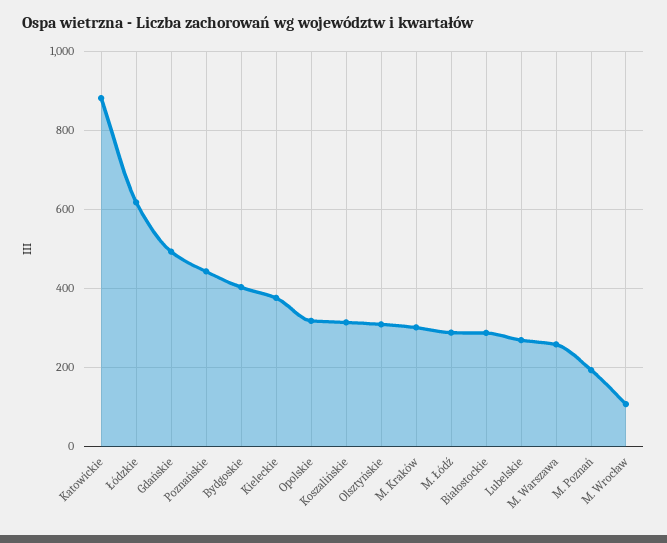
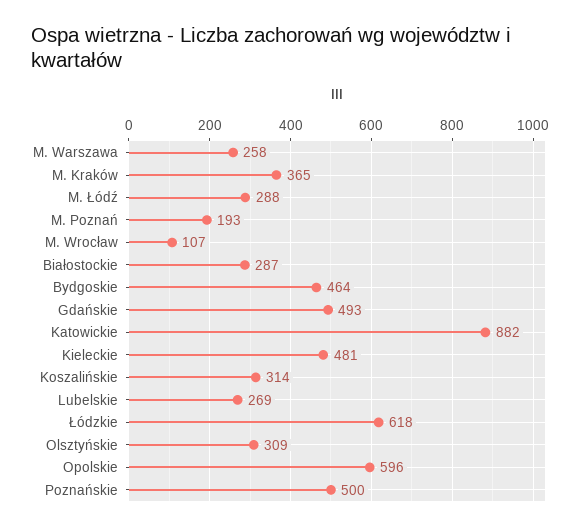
Poznańskie: 440 -> 500
Bydgoskie: 400 -> 464
Kieleckie: 380 -> 481
Opolskie: 320 -> 596
M. Kraków: 300 -> 365

